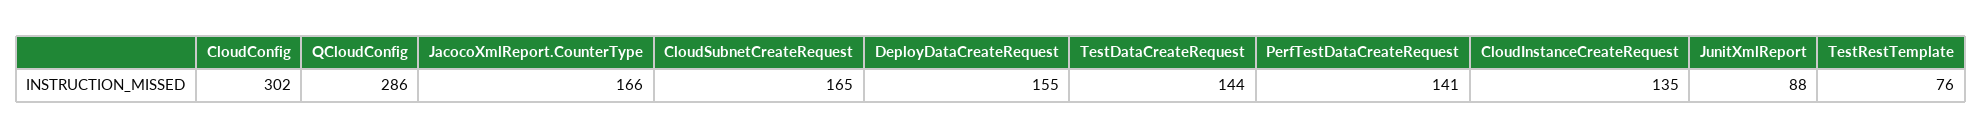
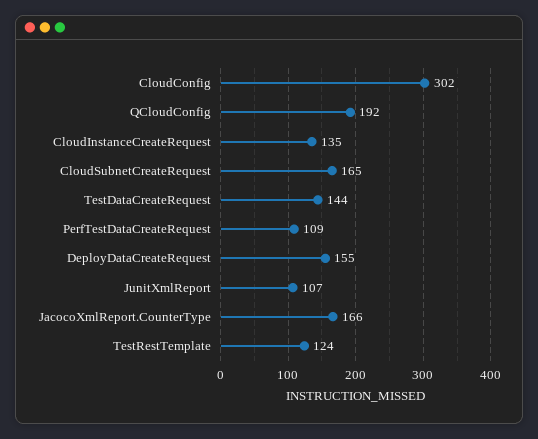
QCloudConfig: 286 -> 192
PerfTestDataCreateRequest: 141 -> 109
JunitXmlReport: 88 -> 107
TestRestTemplate: 76 -> 124

